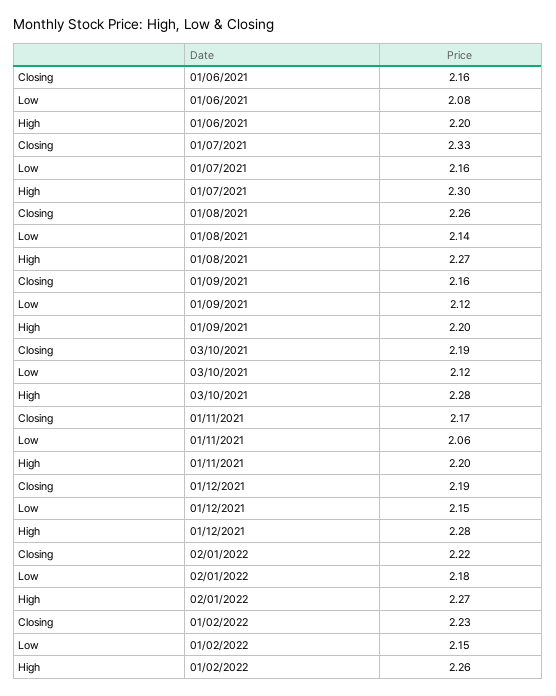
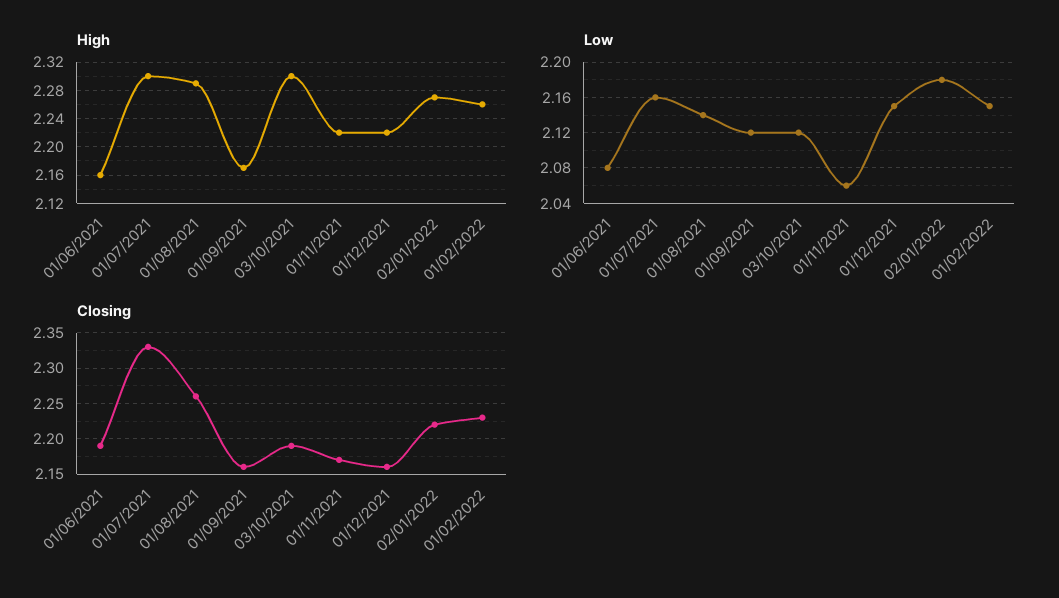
Closing, 01/06/2021: 2.16 -> 2.19
High, 01/06/2021: 2.2 -> 2.16
High, 01/08/2021: 2.27 -> 2.29
High, 01/09/2021: 2.2 -> 2.17
High, 03/10/2021: 2.28 -> 2.3
High, 01/11/2021: 2.2 -> 2.22
Closing, 01/12/2021: 2.19 -> 2.16
High, 01/12/2021: 2.28 -> 2.22

